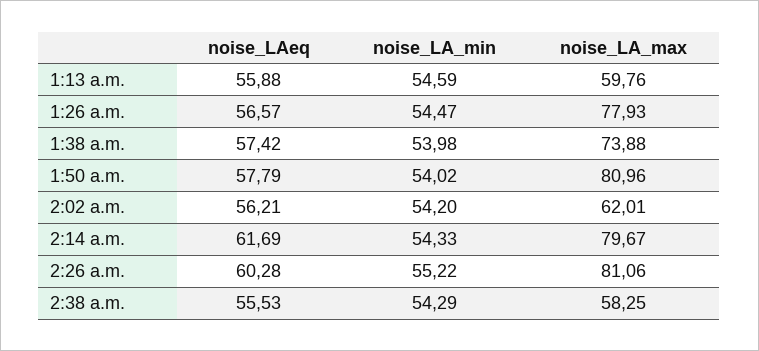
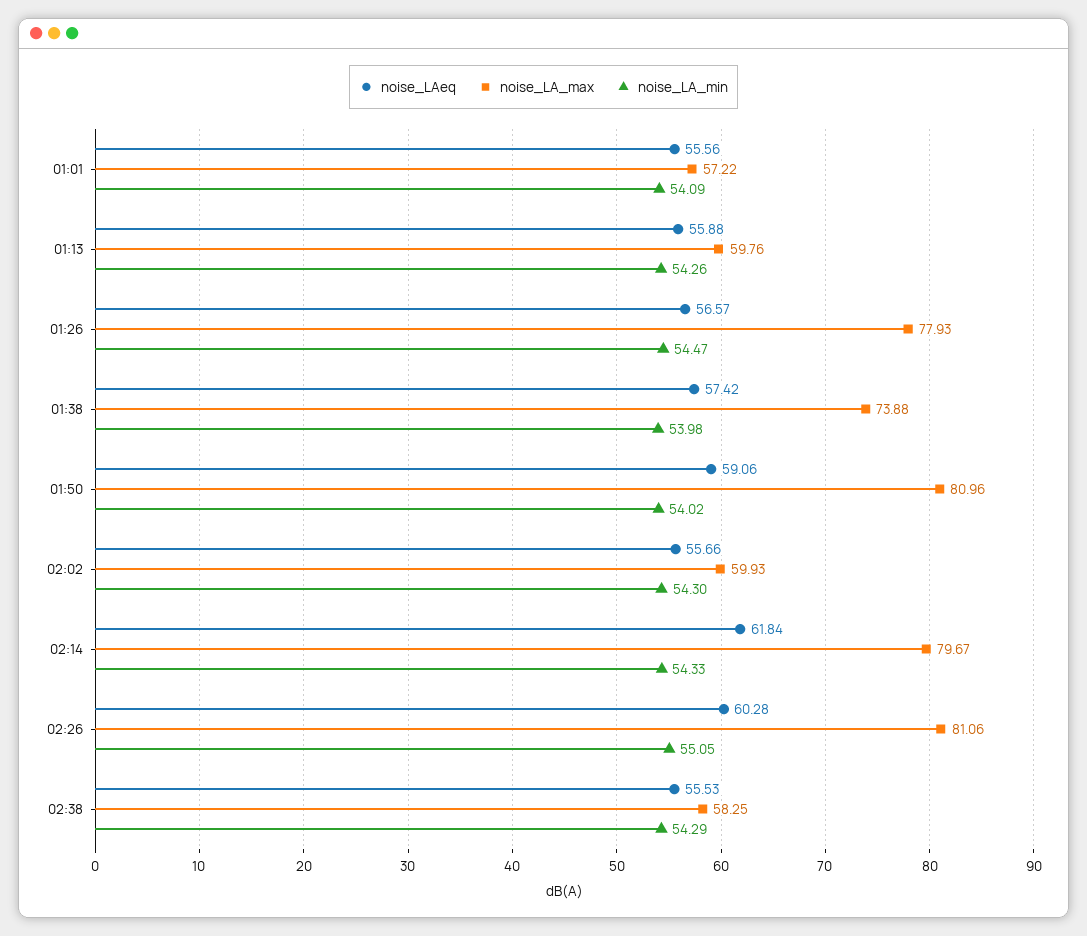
noise_LA_min, 1:13 a.m.: 54.59 -> 54.26
noise_LAeq, 1:50 a.m.: 57.79 -> 59.06
noise_LAeq, 2:02 a.m.: 56.21 -> 55.66
noise_LA_min, 2:02 a.m.: 54.2 -> 54.3
noise_LA_max, 2:02 a.m.: 62.01 -> 59.93
noise_LAeq, 2:14 a.m.: 61.69 -> 61.84
noise_LA_min, 2:26 a.m.: 55.22 -> 55.05
noise_LAeq, 01:01: none -> 55.56
noise_LA_max, 01:01: none -> 57.22
noise_LA_min, 01:01: none -> 54.09

